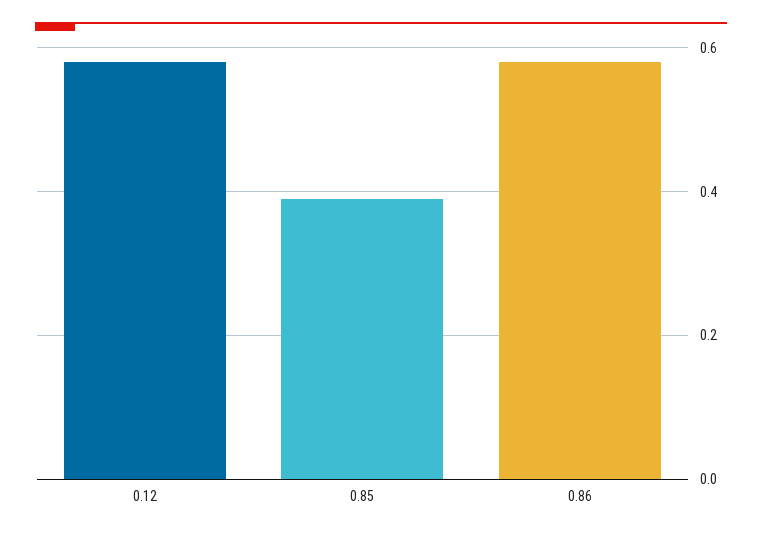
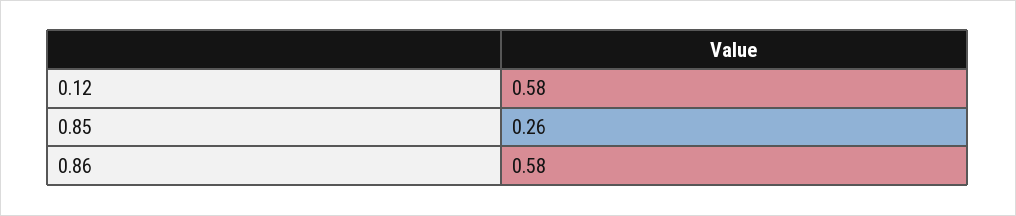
0.85: 0.4 -> 0.26

